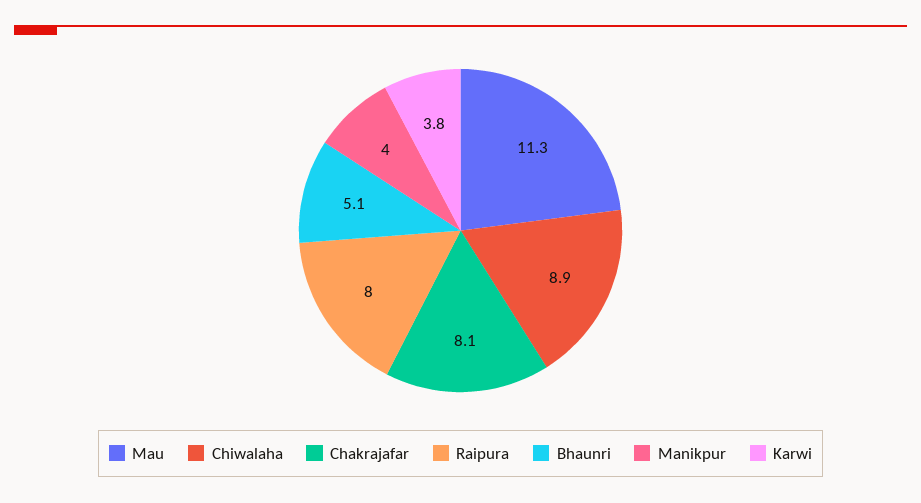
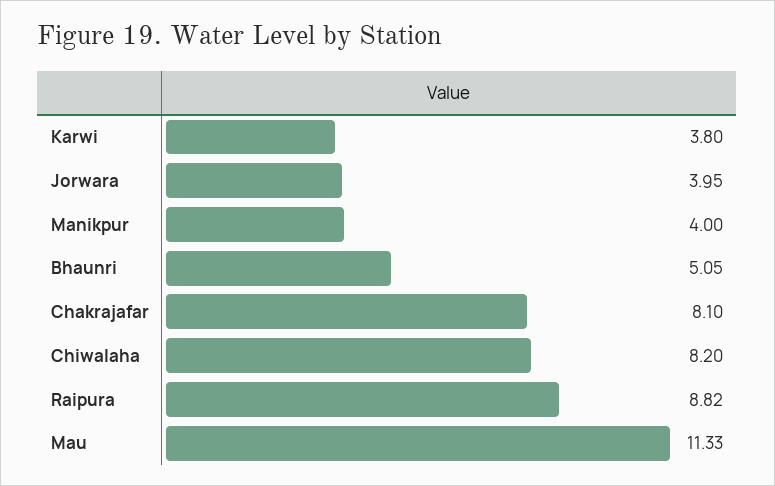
Chiwalaha: 8.9 -> 8.2
Raipura: 8 -> 8.82
Jorwara: none -> 3.95

